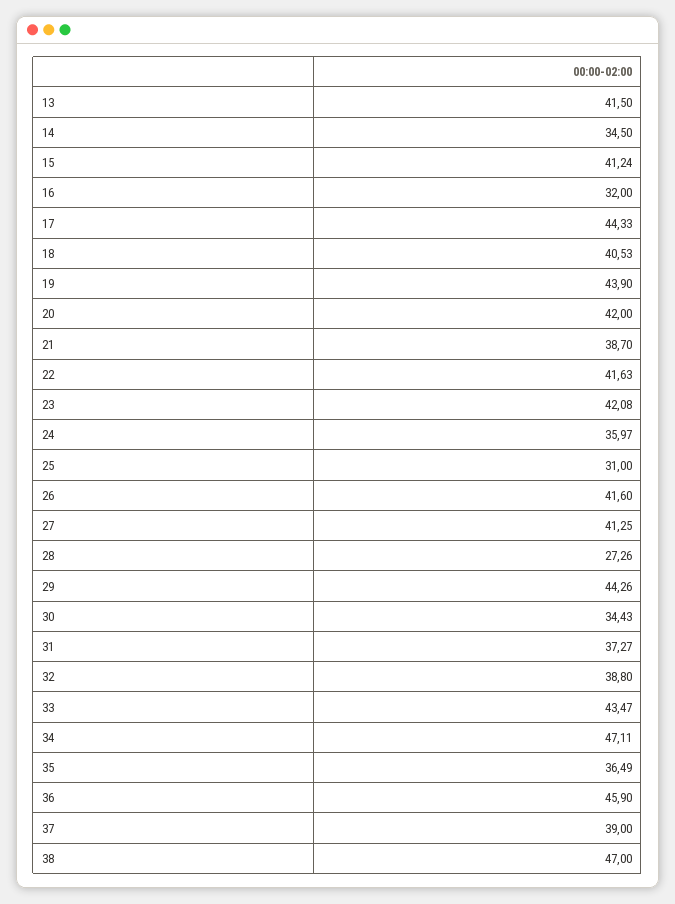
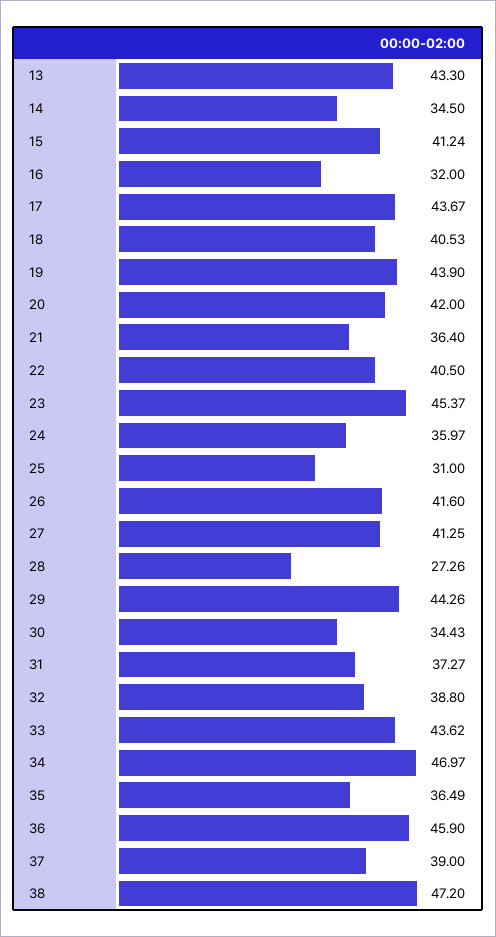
13: 41.5 -> 43.3
17: 44.33 -> 43.67
21: 38.7 -> 36.4
22: 41.63 -> 40.5
23: 42.08 -> 45.37
33: 43.47 -> 43.62
34: 47.11 -> 46.97
38: 47 -> 47.2

